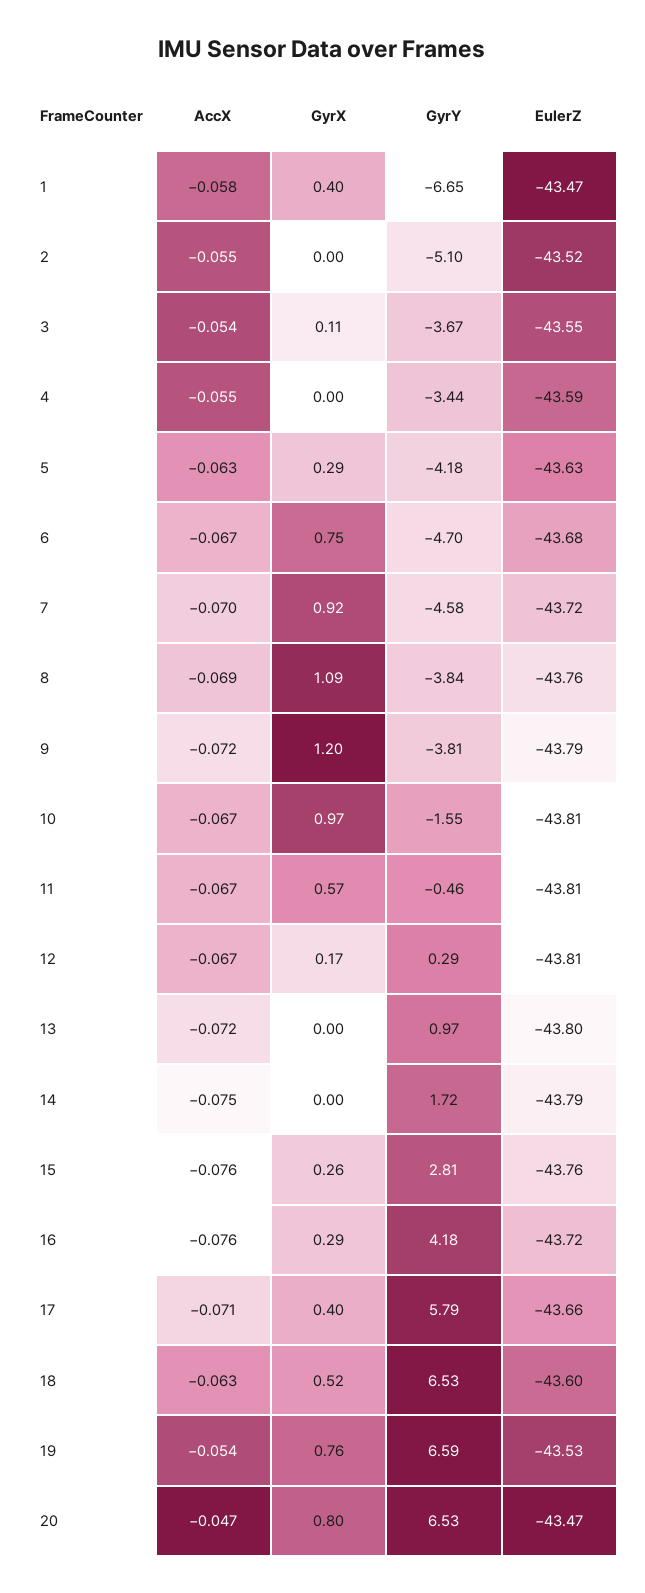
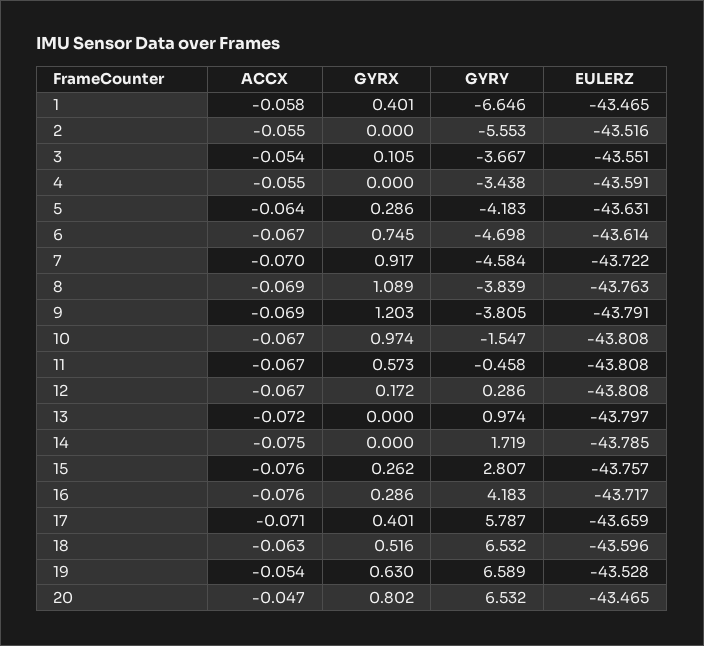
GyrY, 2: -5.1 -> -5.553
AccX, 5: -0.063 -> -0.064
EulerZ, 6: -43.68 -> -43.614
AccX, 9: -0.072 -> -0.069
GyrX, 19: 0.76 -> 0.63

